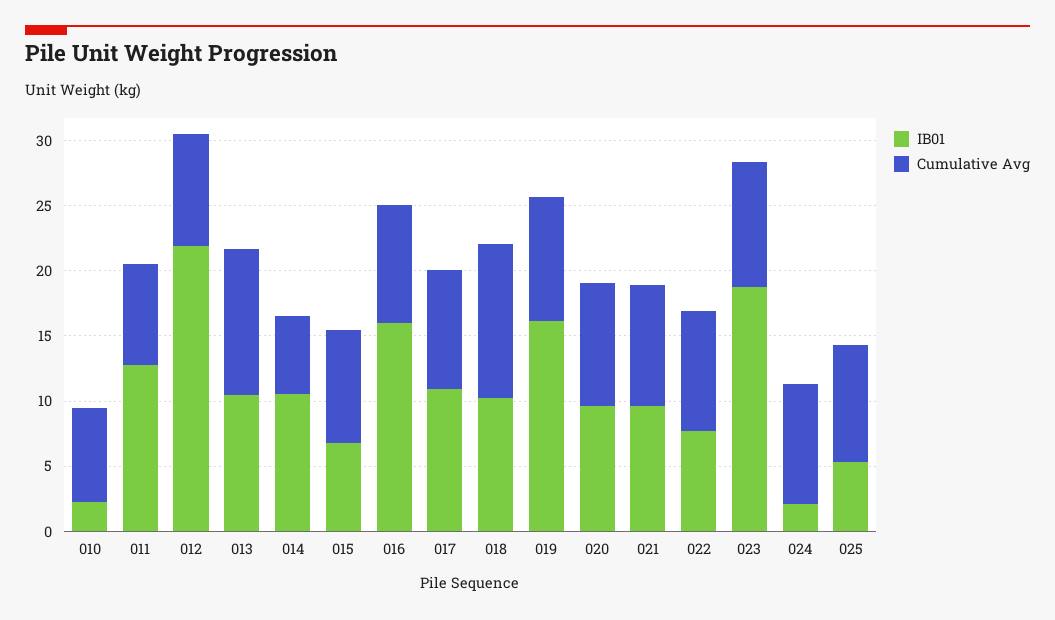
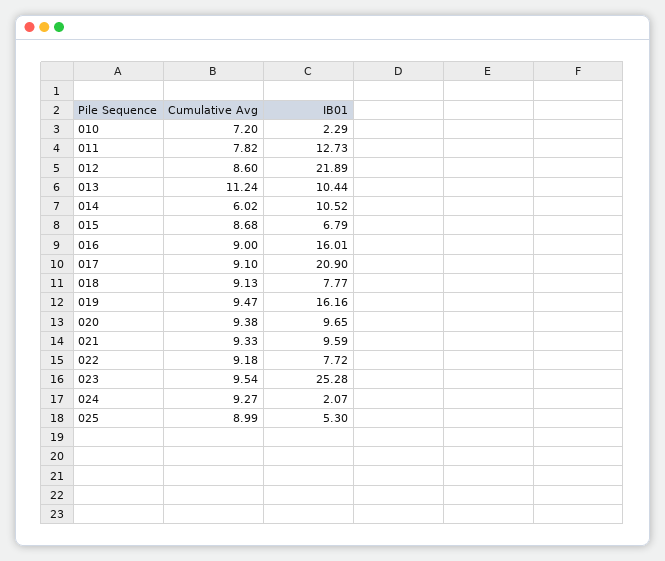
IB01, 017: 11 -> 20.9
IB01, 018: 10 -> 7.77
Cumulative Avg, 018: 12 -> 9.13
IB01, 023: 19 -> 25.28

